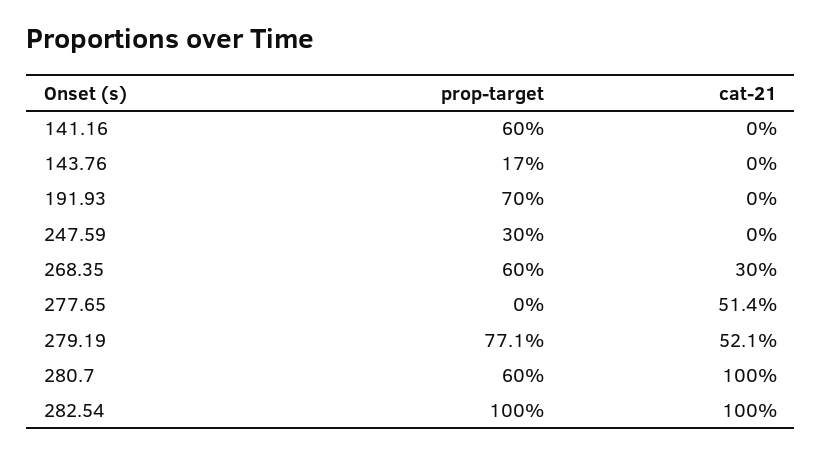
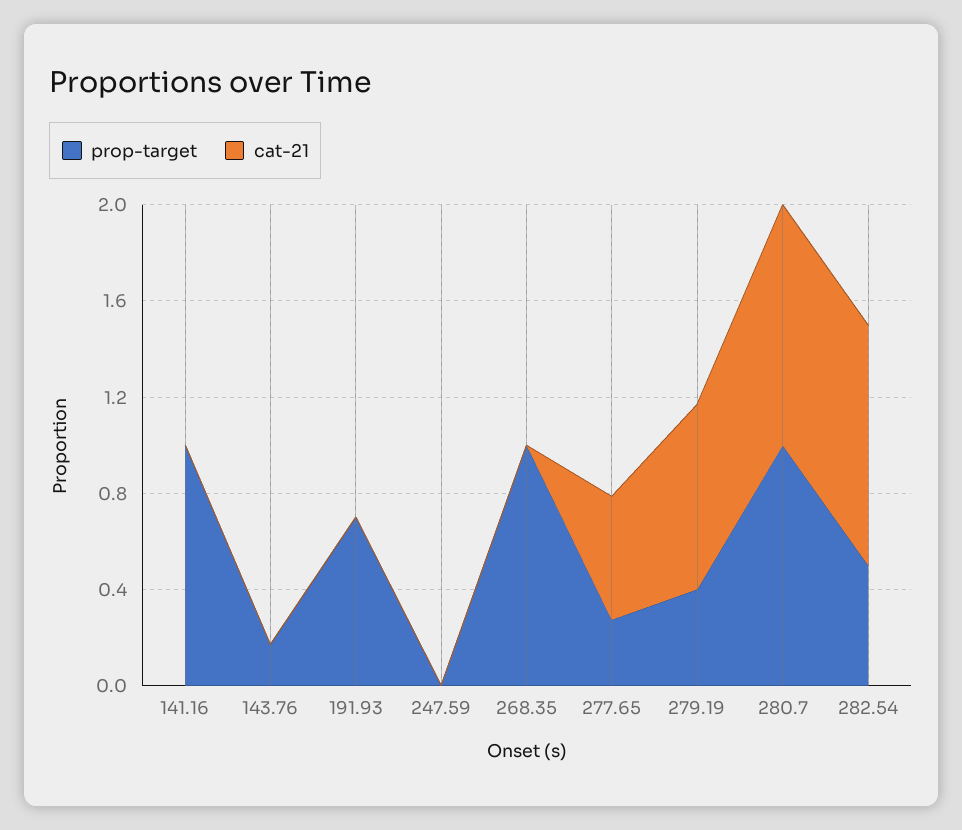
prop-target, 141.16: 0.6 -> 1
prop-target, 247.59: 0.3 -> 0
prop-target, 268.35: 0.6 -> 1
cat-21, 268.35: 0.3 -> 0
prop-target, 277.65: 0 -> 0.3
prop-target, 279.19: 0.771 -> 0.4
cat-21, 279.19: 0.521 -> 0.8
prop-target, 280.7: 0.6 -> 1
prop-target, 282.54: 1 -> 0.5

